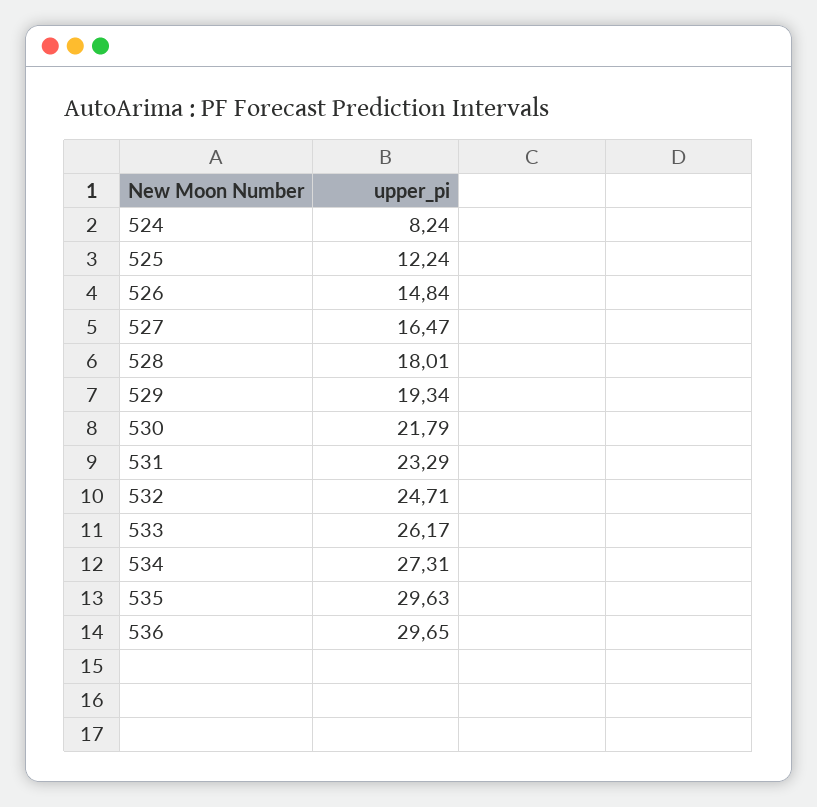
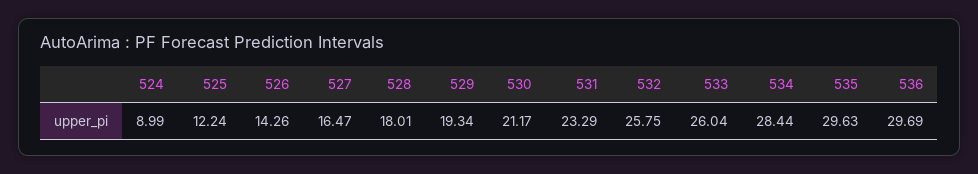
524: 8.24 -> 8.99
526: 14.84 -> 14.26
530: 21.79 -> 21.17
532: 24.71 -> 25.75
533: 26.17 -> 26.04
534: 27.31 -> 28.44
536: 29.65 -> 29.69

